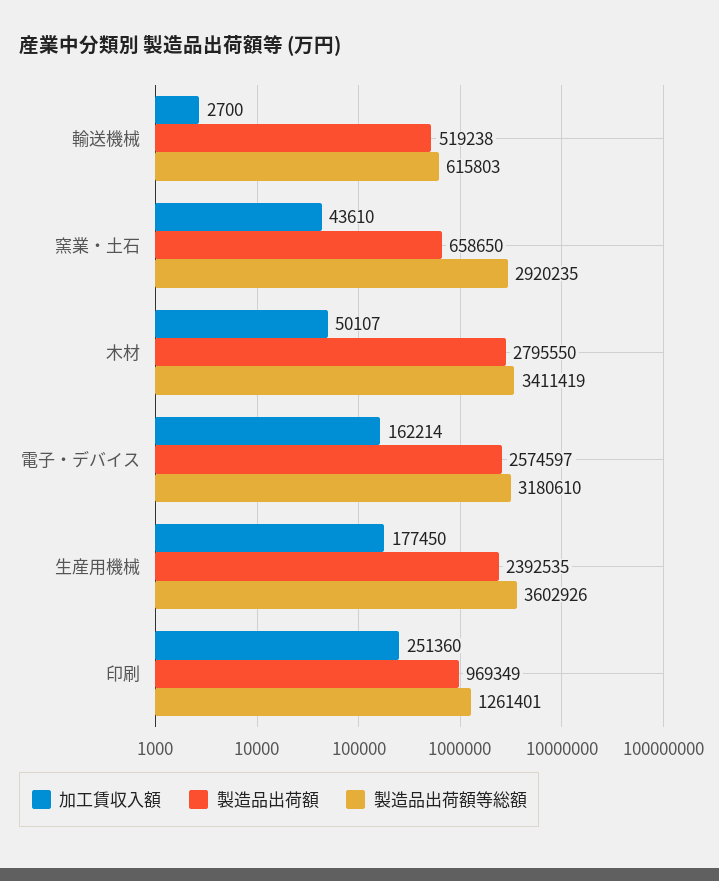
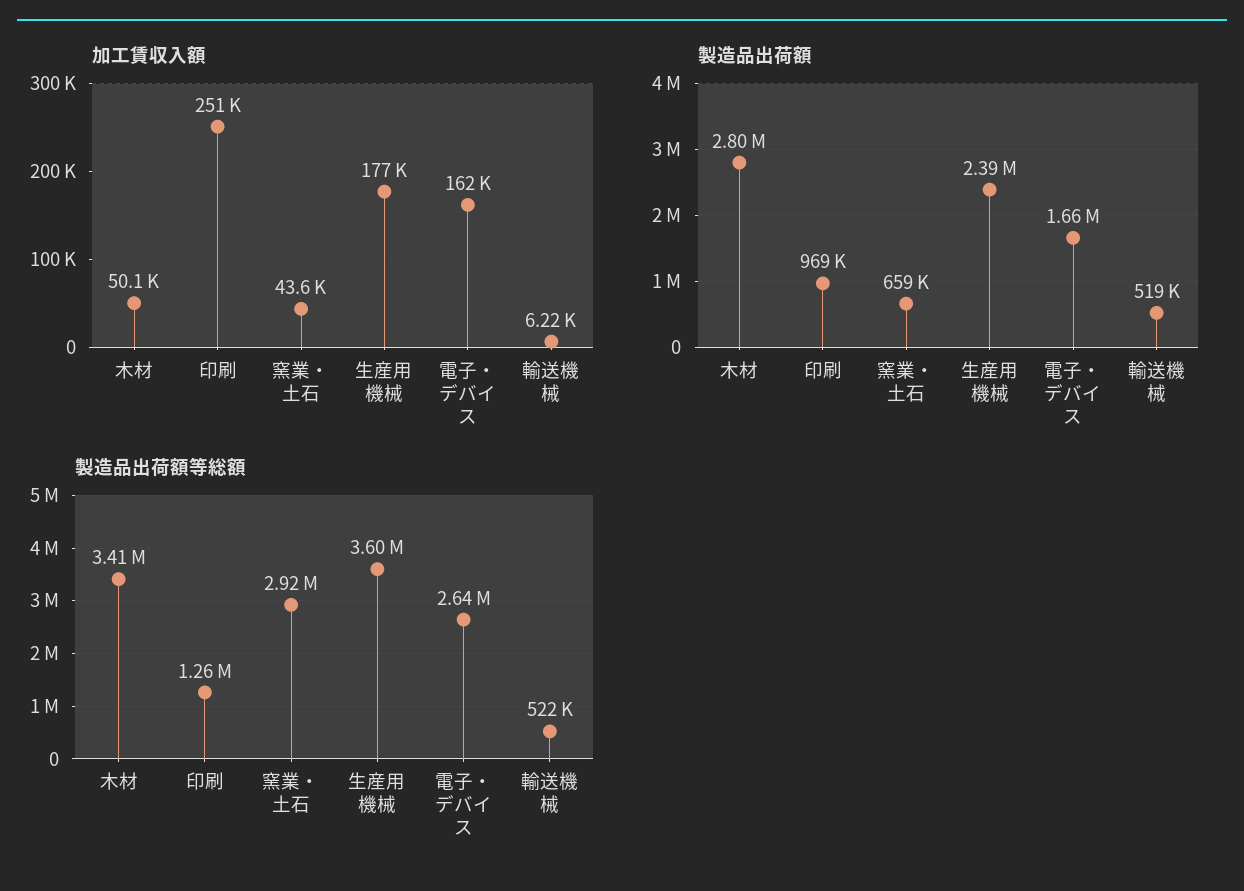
加工賃収入額, 輸送機械: 2700 -> 6220
製造品出荷額等総額, 輸送機械: 615803 -> 522000
製造品出荷額, 電子・デバイス: 2574597 -> 1660000
製造品出荷額等総額, 電子・デバイス: 3180610 -> 2640000

